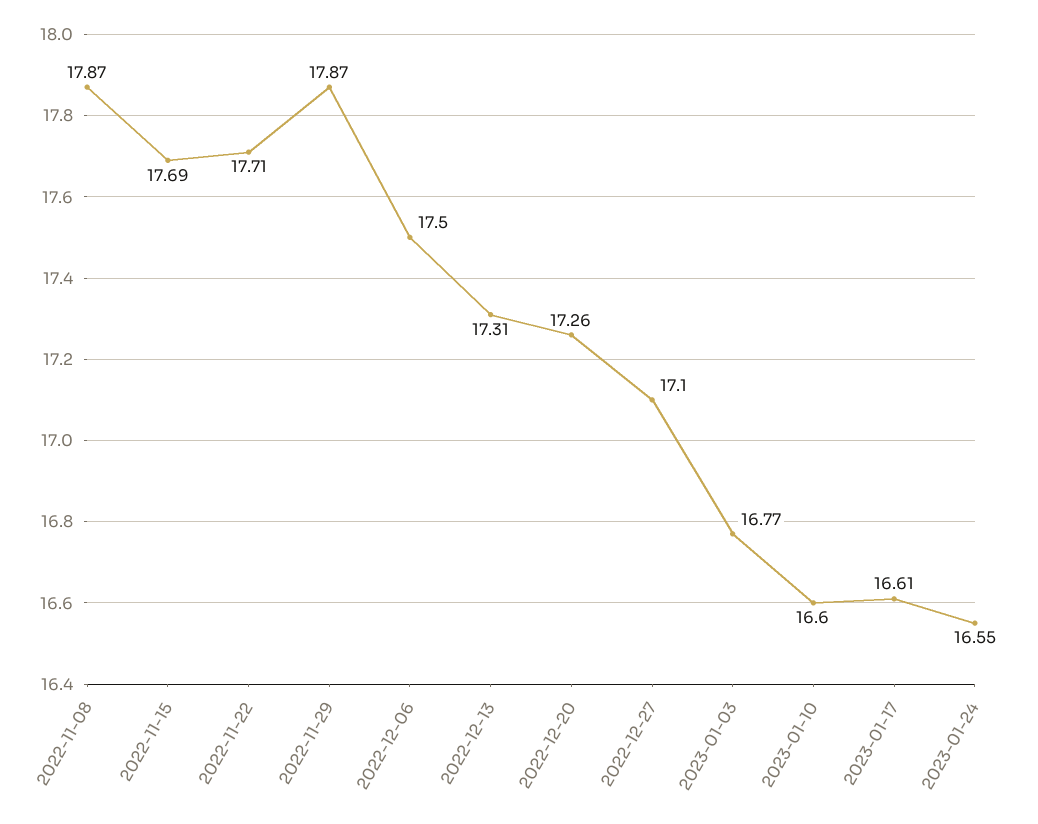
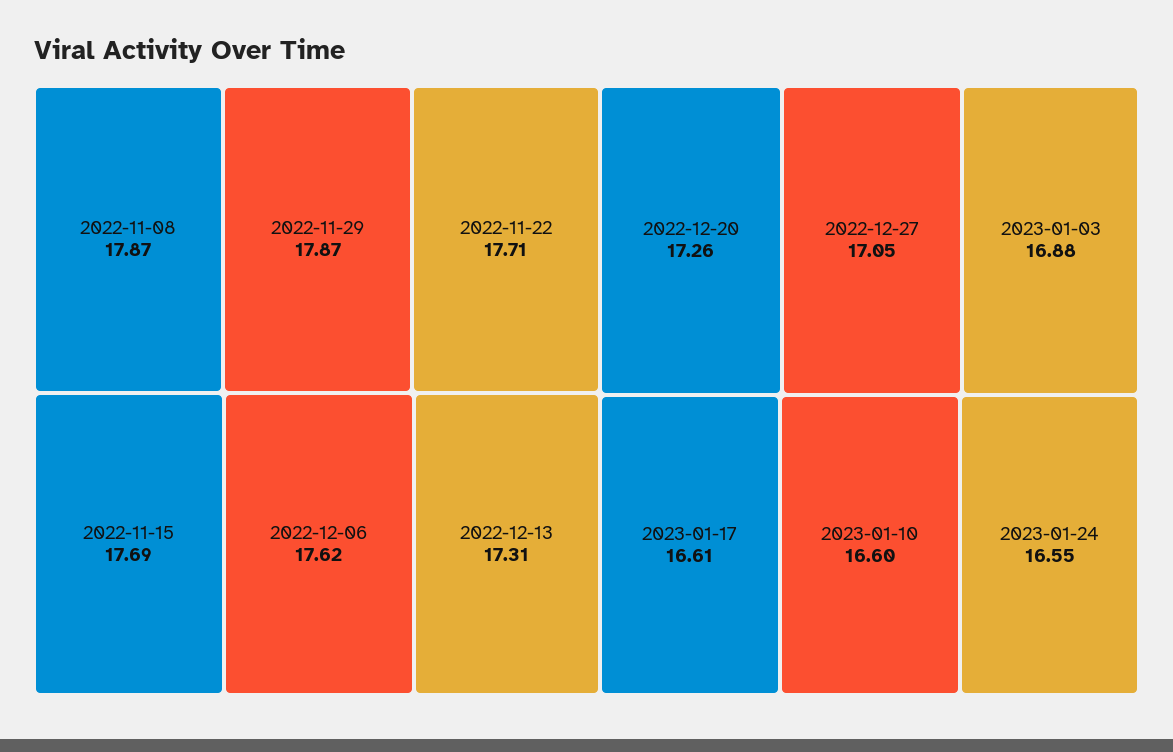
2022-12-06: 17.5 -> 17.62
2022-12-27: 17.1 -> 17.05
2023-01-03: 16.77 -> 16.88

